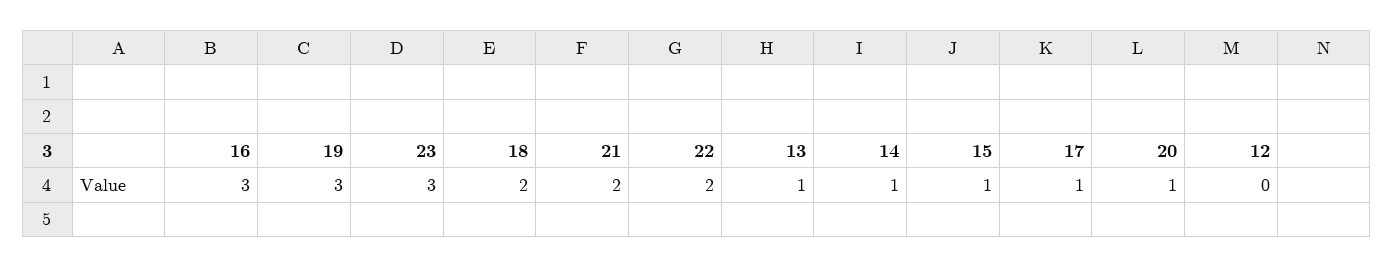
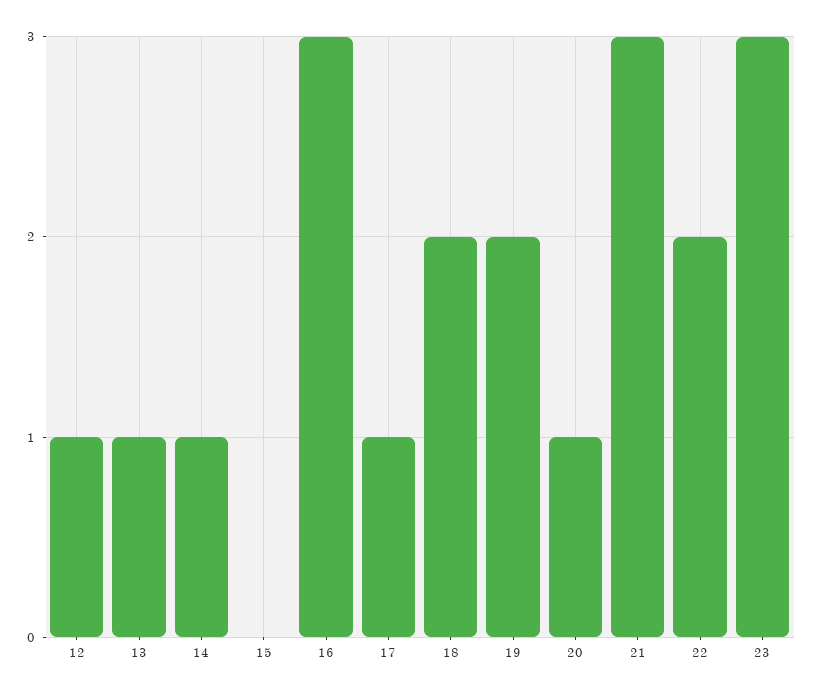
19: 3 -> 2
21: 2 -> 3
15: 1 -> 0
12: 0 -> 1

